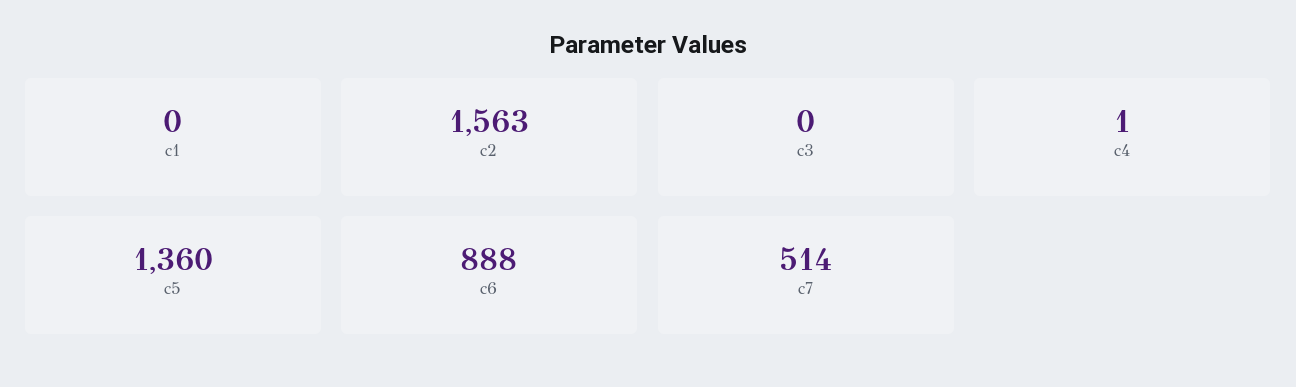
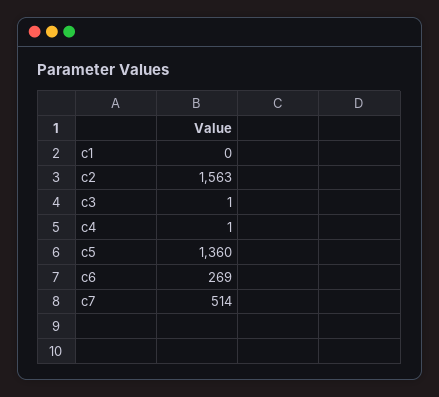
c3: 0 -> 1
c6: 888 -> 269

